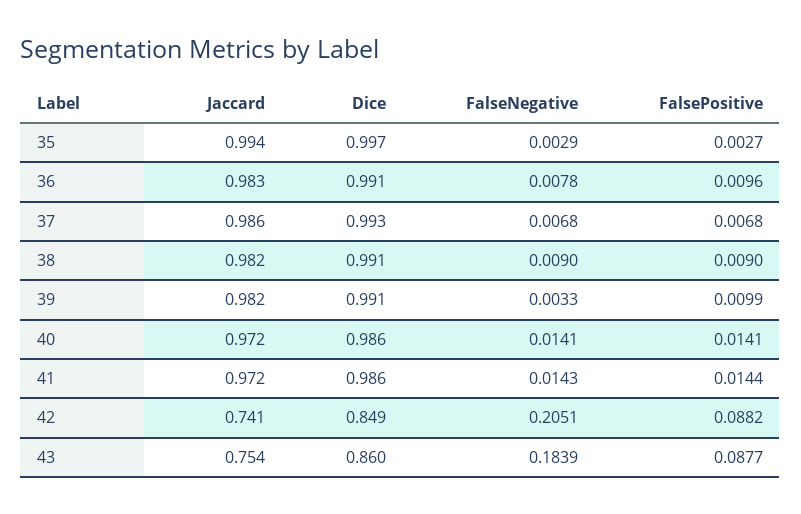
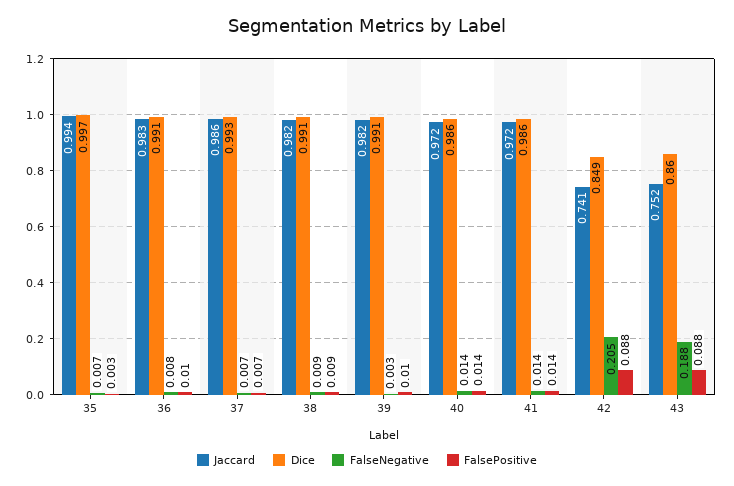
FalseNegative, 35: 0.0029 -> 0.007
Jaccard, 43: 0.754 -> 0.752
FalseNegative, 43: 0.1839 -> 0.188

